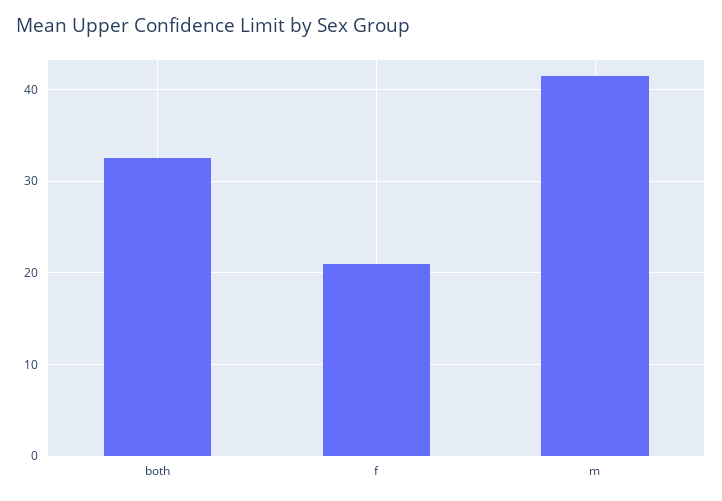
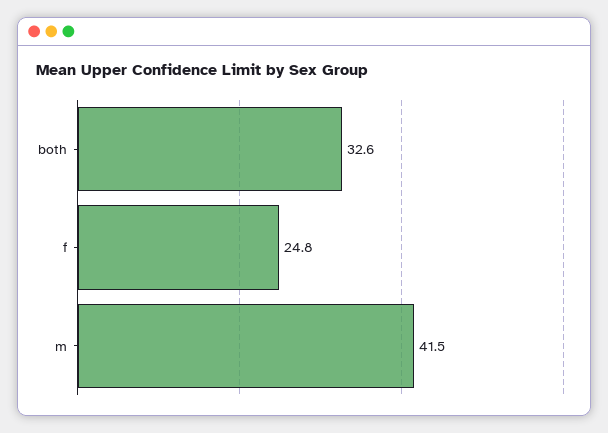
f: 21 -> 24.8

